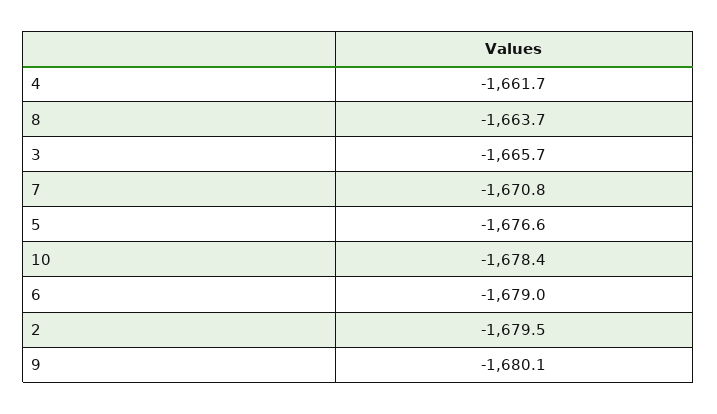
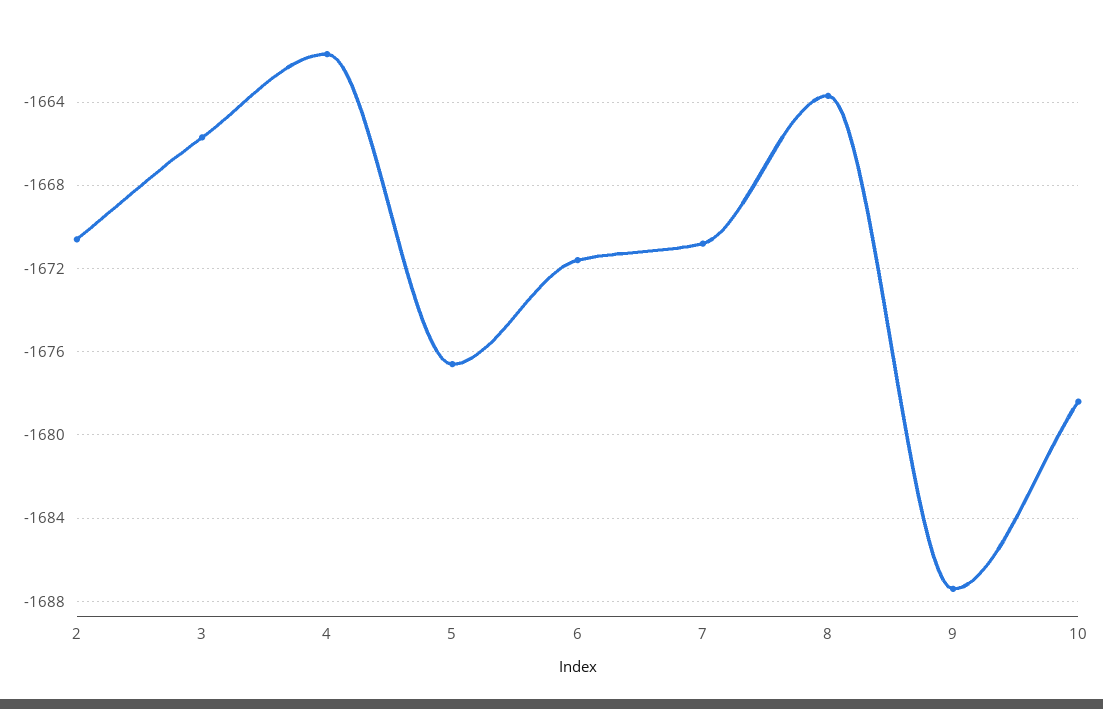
6: -1679 -> -1671.5
2: -1679.5 -> -1670.5
9: -1680.1 -> -1687.5

